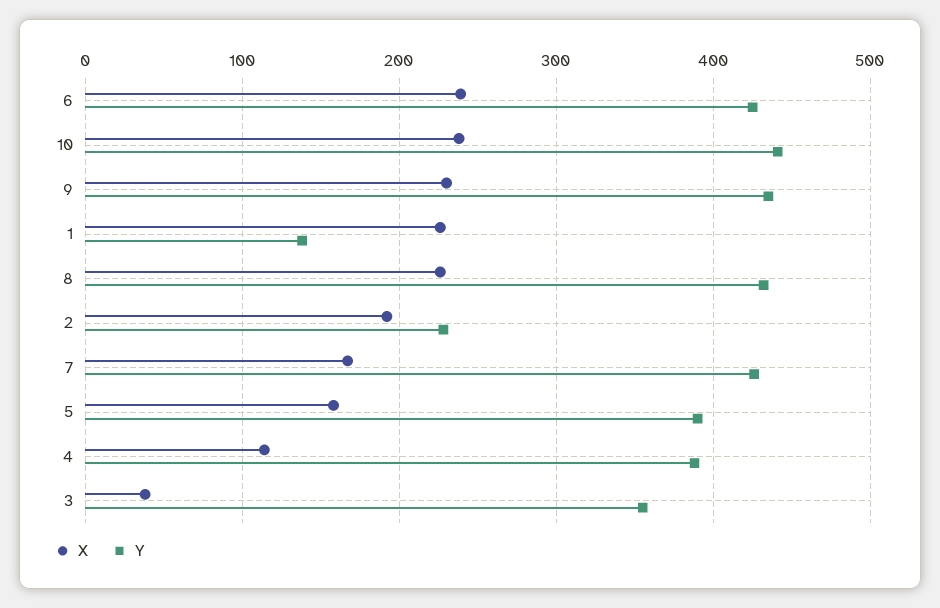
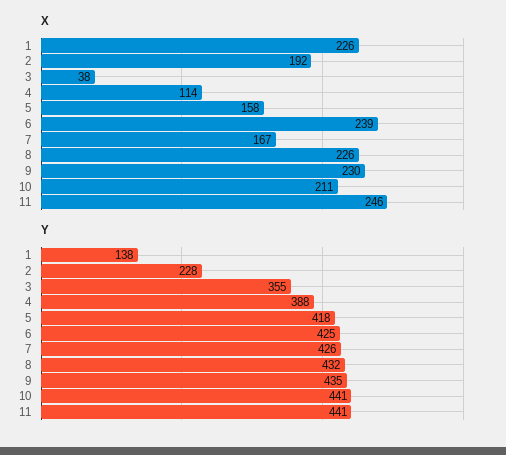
X, 10: 240 -> 211
Y, 5: 390 -> 418
X, 11: none -> 246
Y, 11: none -> 441

